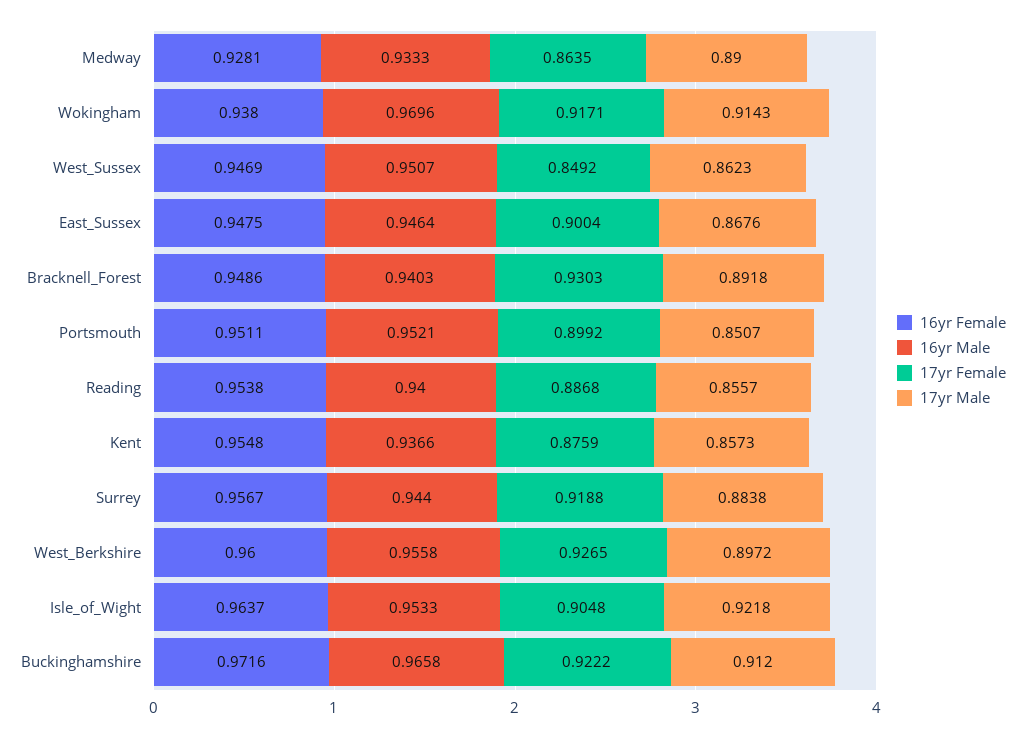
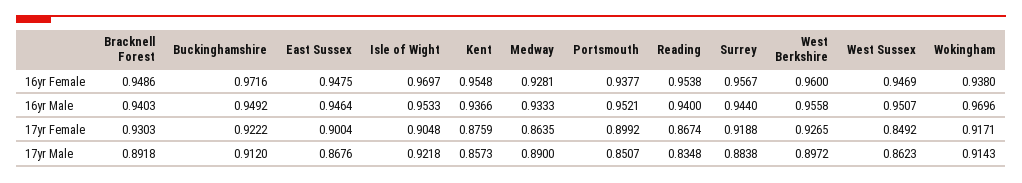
16yr Female, Portsmouth: 0.9511 -> 0.9377
17yr Female, Reading: 0.8868 -> 0.8674
17yr Male, Reading: 0.8557 -> 0.8348
16yr Female, Isle_of_Wight: 0.9637 -> 0.9697
16yr Male, Buckinghamshire: 0.9658 -> 0.9492

